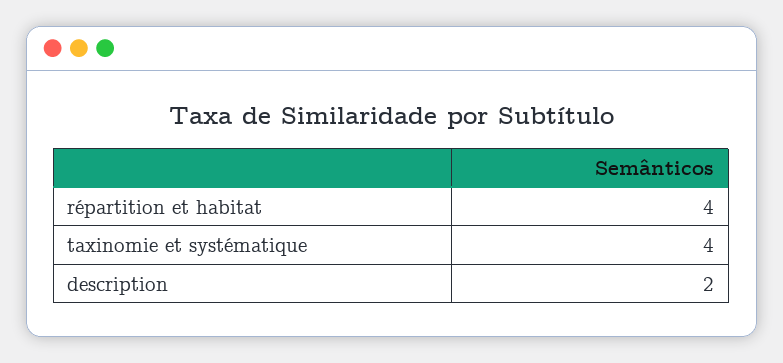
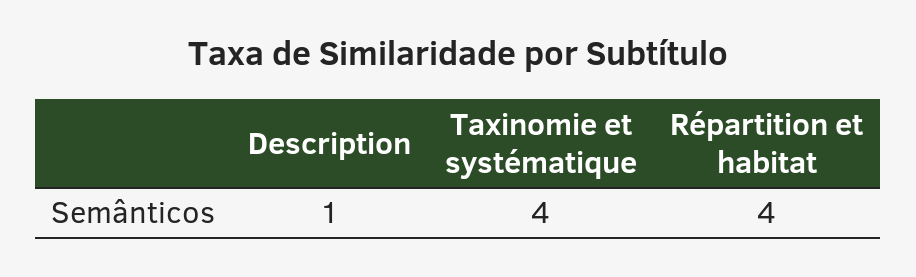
description: 2 -> 1

